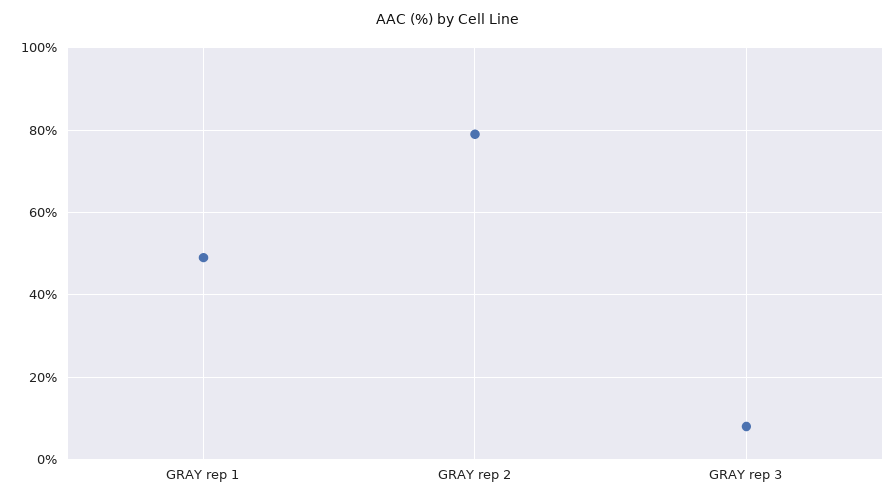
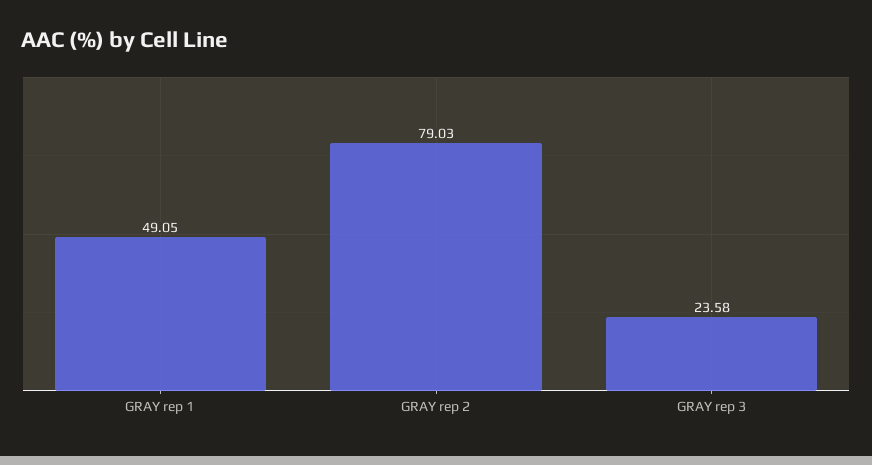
GRAY rep 3: 8 -> 23.58

